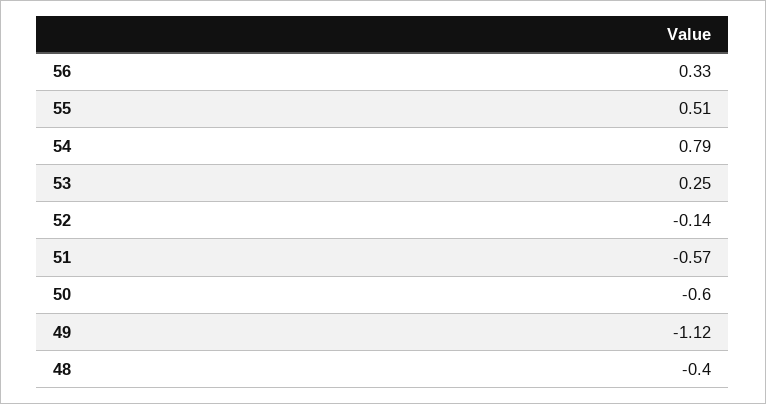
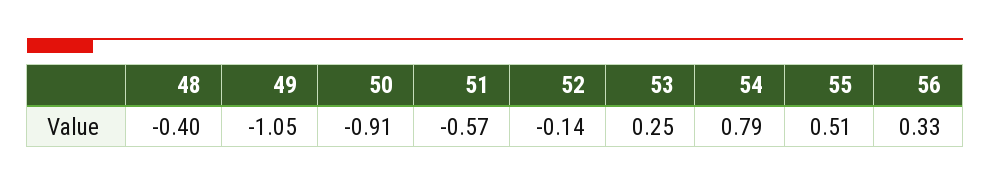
50: -0.6 -> -0.91
49: -1.12 -> -1.05

